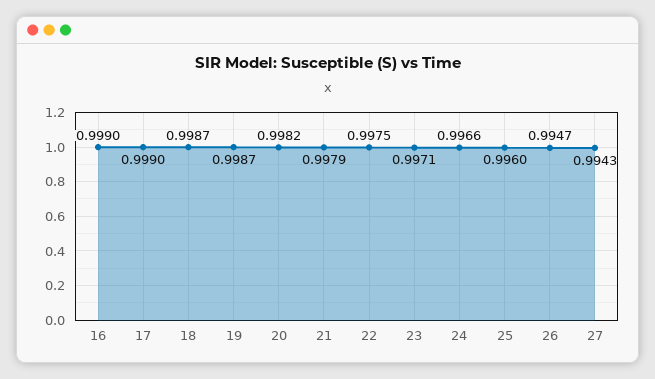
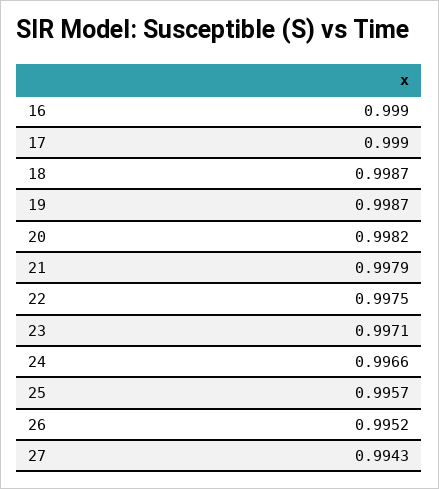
25: 0.996 -> 0.9957
26: 0.9947 -> 0.9952

